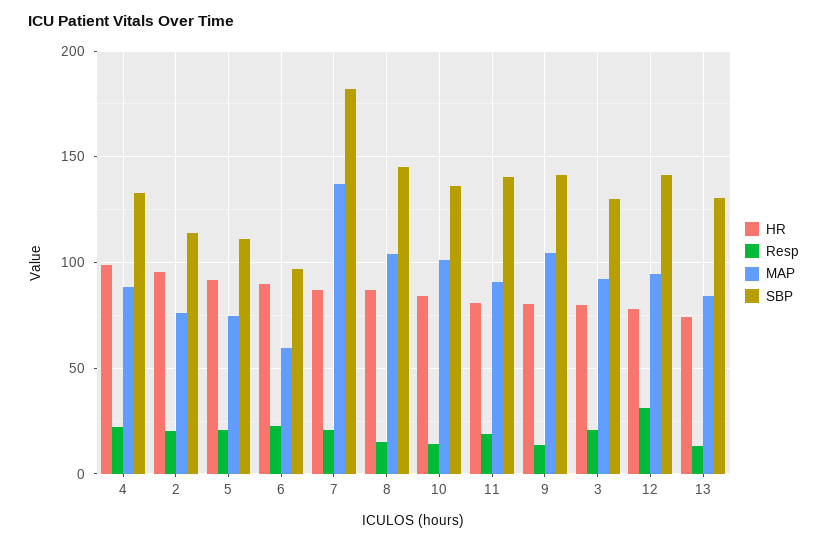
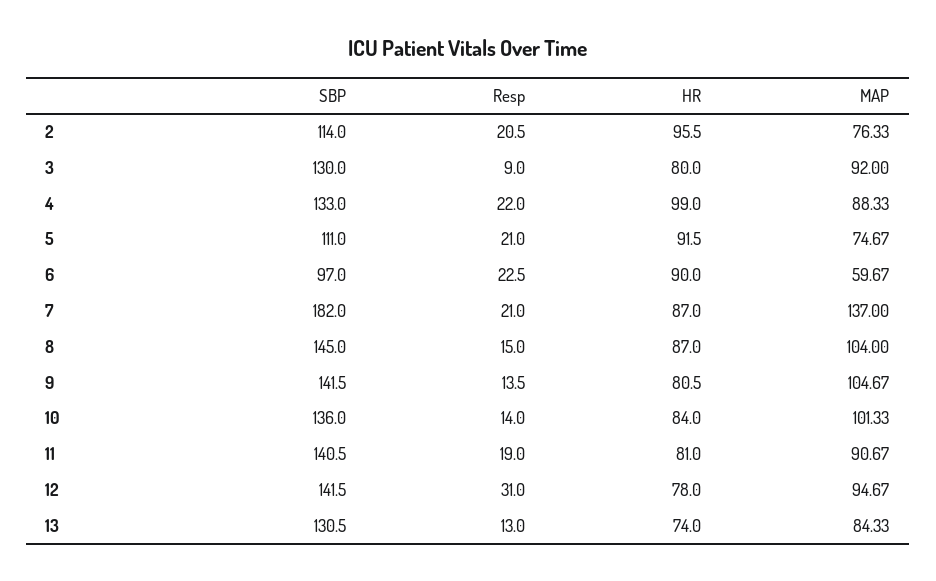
Resp, 3: 20 -> 9

